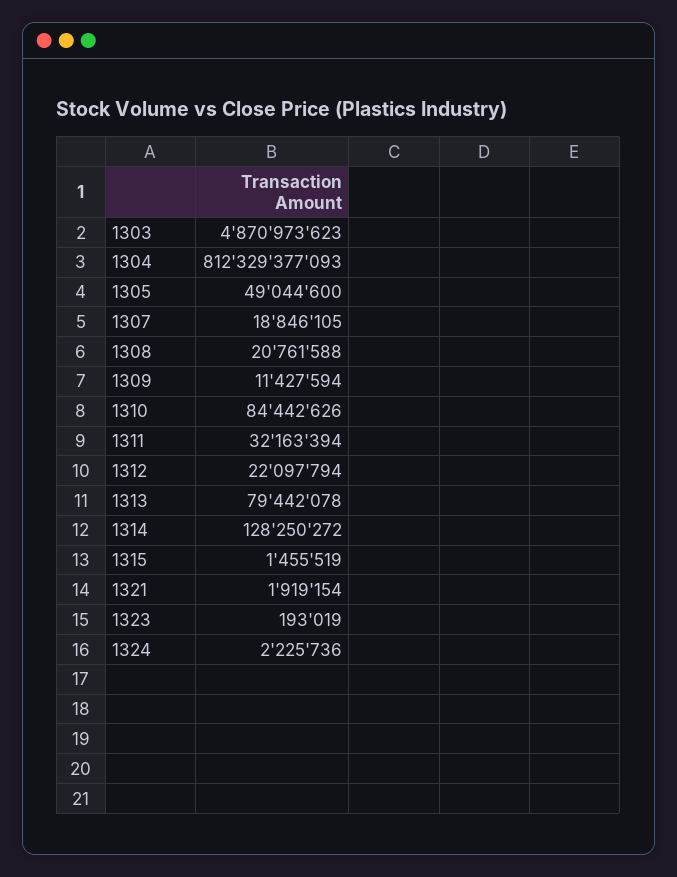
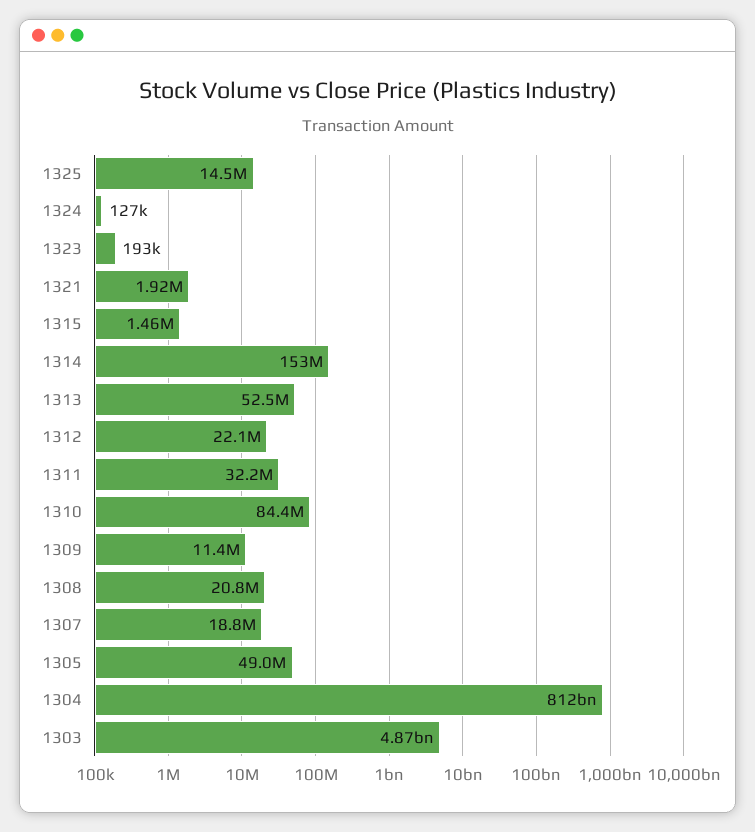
1313: 79442078 -> 52500000
1314: 128250272 -> 153000000
1324: 2225736 -> 127000
1325: none -> 14500000

